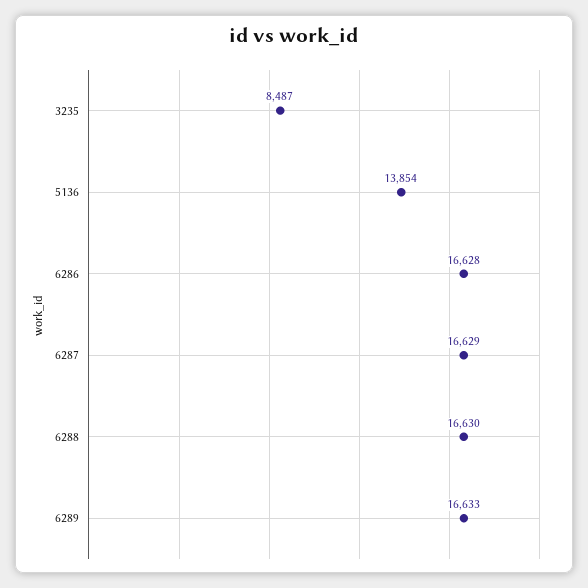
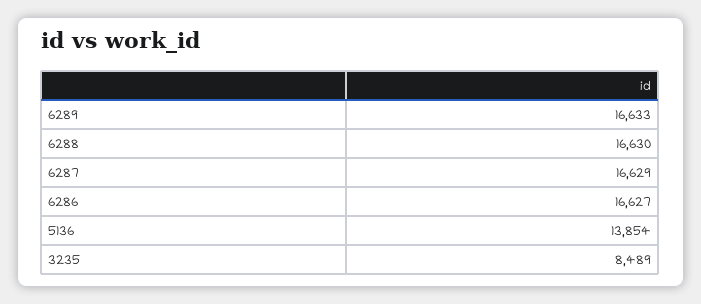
3235: 8487 -> 8489
6286: 16628 -> 16627

